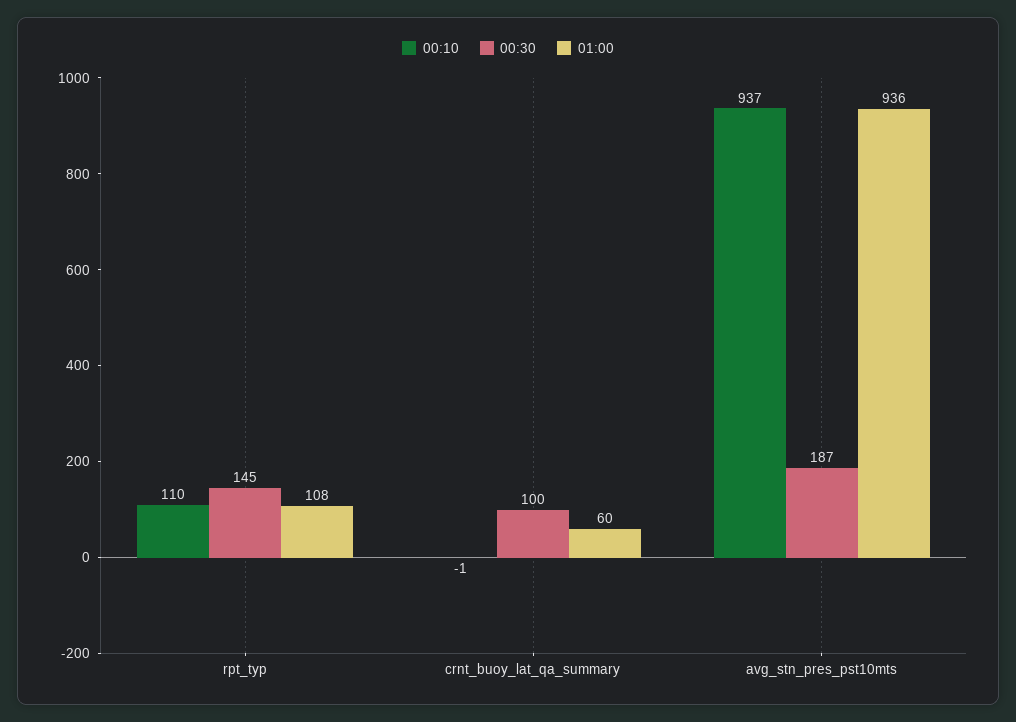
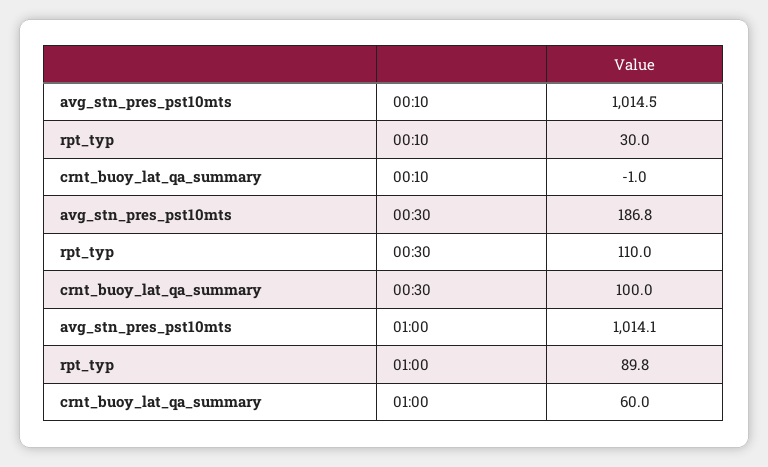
00:10, rpt_typ: 110 -> 30
00:30, rpt_typ: 145 -> 110
01:00, rpt_typ: 108 -> 89.8
00:10, avg_stn_pres_pst10mts: 937 -> 1014.5
01:00, avg_stn_pres_pst10mts: 936 -> 1014.1

